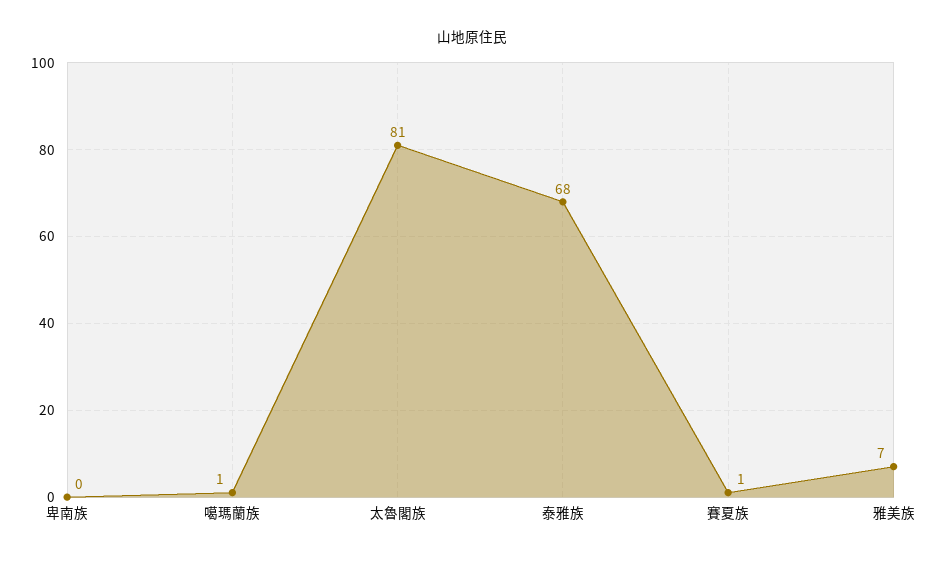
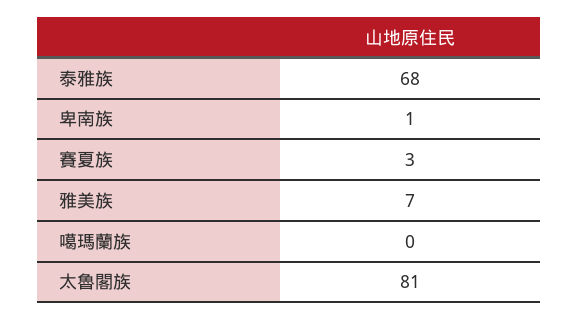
卑南族: 0 -> 1
噶瑪蘭族: 1 -> 0
賽夏族: 1 -> 3

